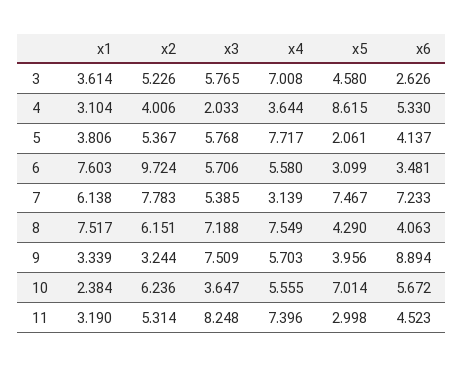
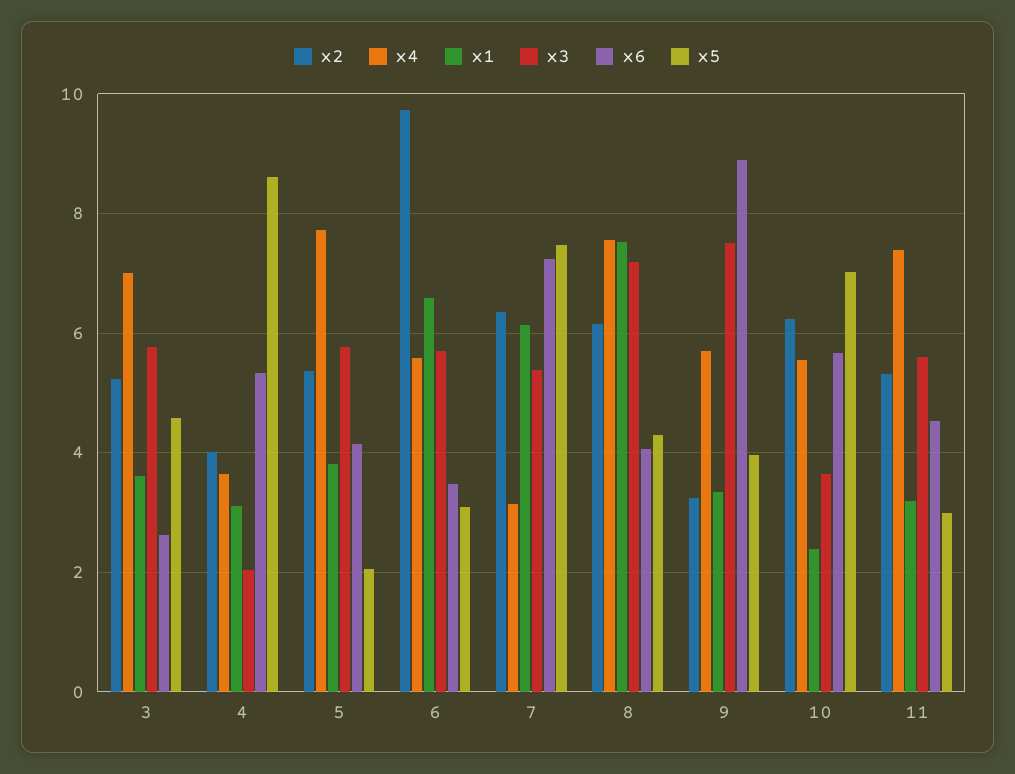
x1, 6: 7.603 -> 6.6
x2, 7: 7.783 -> 6.4
x3, 11: 8.248 -> 5.6

